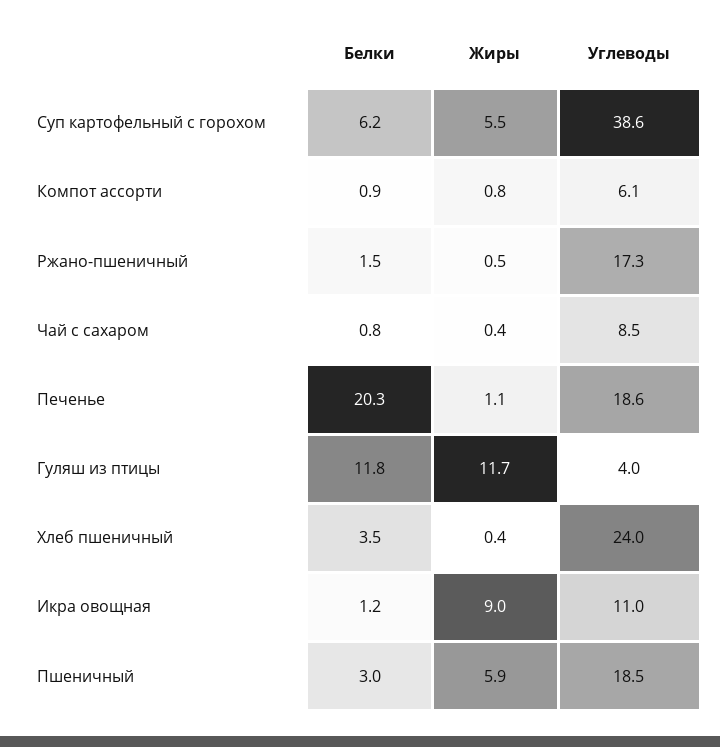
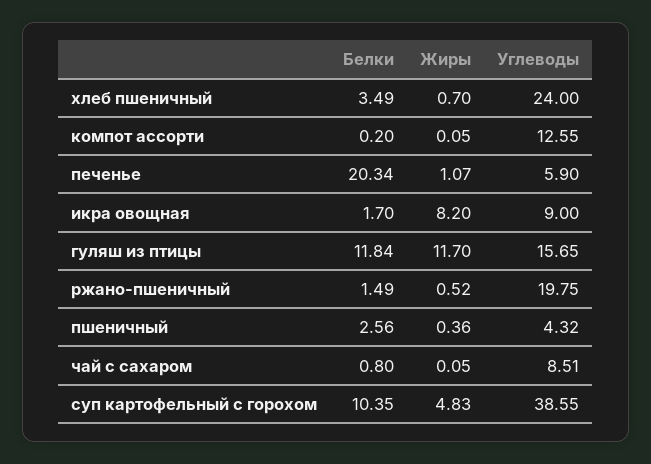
Белки, Суп картофельный с горохом: 6.2 -> 10.35
Жиры, Суп картофельный с горохом: 5.5 -> 4.83
Белки, Компот ассорти: 0.9 -> 0.2
Жиры, Компот ассорти: 0.8 -> 0.05
Углеводы, Компот ассорти: 6.1 -> 12.55
Углеводы, Ржано-пшеничный: 17.3 -> 19.75
Жиры, Чай с сахаром: 0.4 -> 0.05
Углеводы, Печенье: 18.6 -> 5.9
Углеводы, Гуляш из птицы: 4 -> 15.65
Жиры, Хлеб пшеничный: 0.4 -> 0.7
Белки, Икра овощная: 1.2 -> 1.7
Жиры, Икра овощная: 9 -> 8.2
Углеводы, Икра овощная: 11 -> 9
Белки, Пшеничный: 3 -> 2.56
Жиры, Пшеничный: 5.9 -> 0.36
Углеводы, Пшеничный: 18.5 -> 4.32

